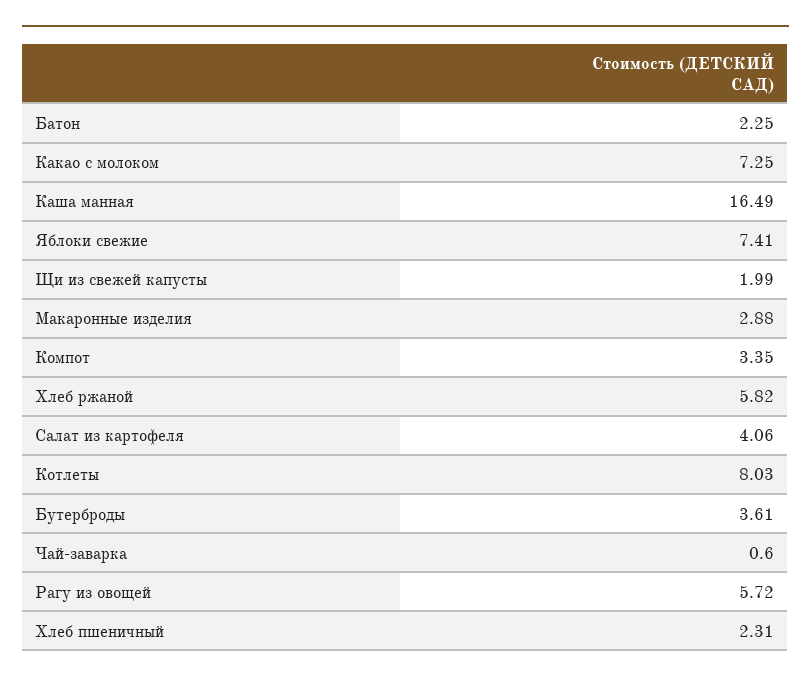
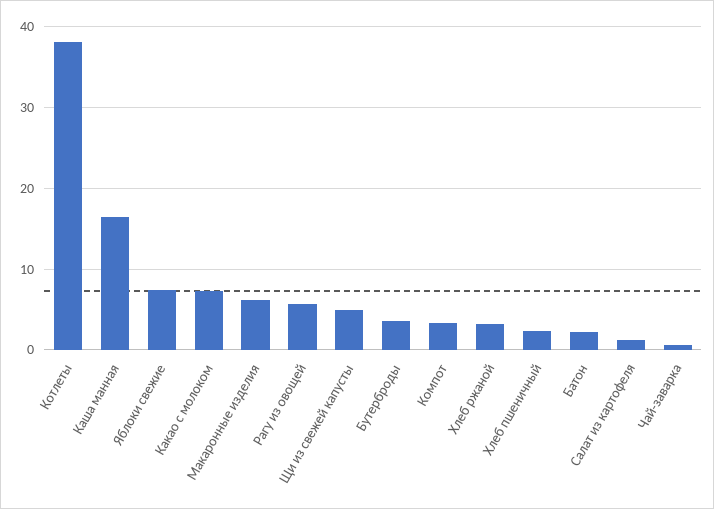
Щи из свежей капусты: 1.99 -> 5
Макаронные изделия: 2.88 -> 6
Хлеб ржаной: 5.82 -> 3
Салат из картофеля: 4.06 -> 1
Котлеты: 8.03 -> 38

